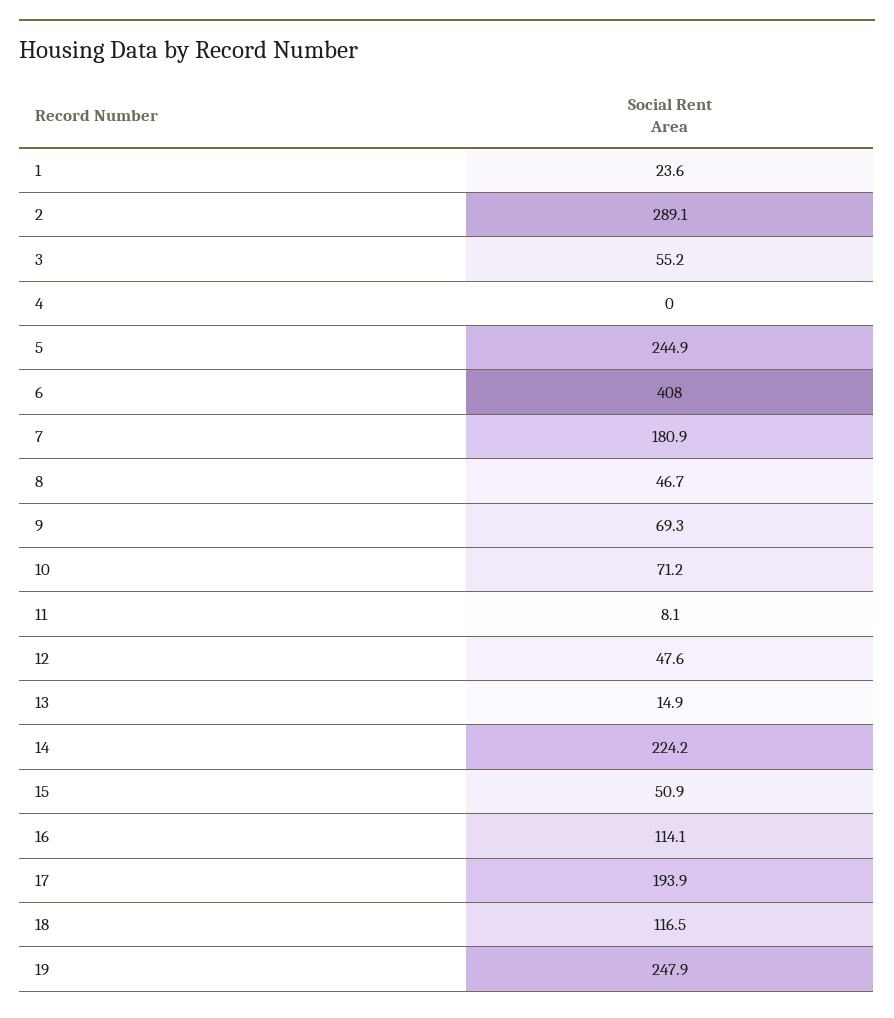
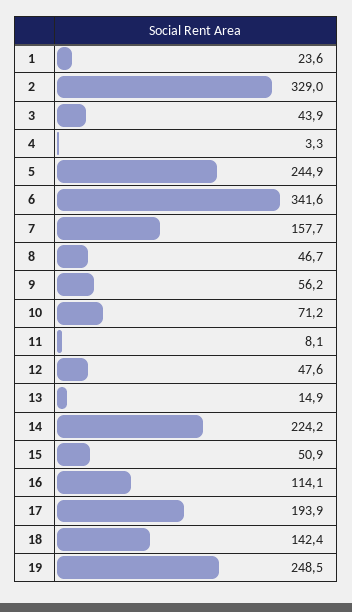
2: 289.1 -> 329
3: 55.2 -> 43.9
4: 0 -> 3.3
6: 408 -> 341.6
7: 180.9 -> 157.7
9: 69.3 -> 56.2
18: 116.5 -> 142.4
19: 247.9 -> 248.5

